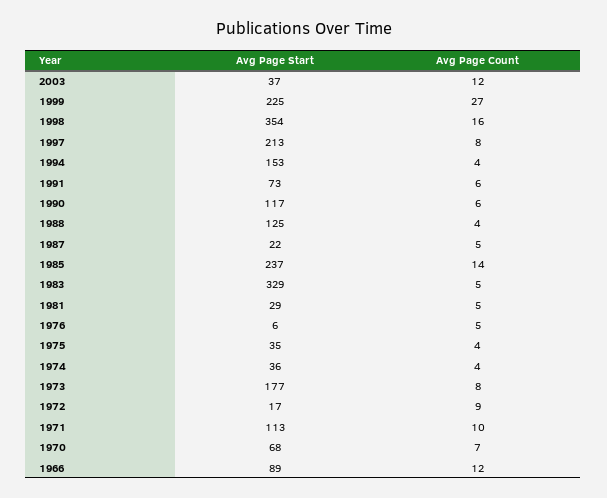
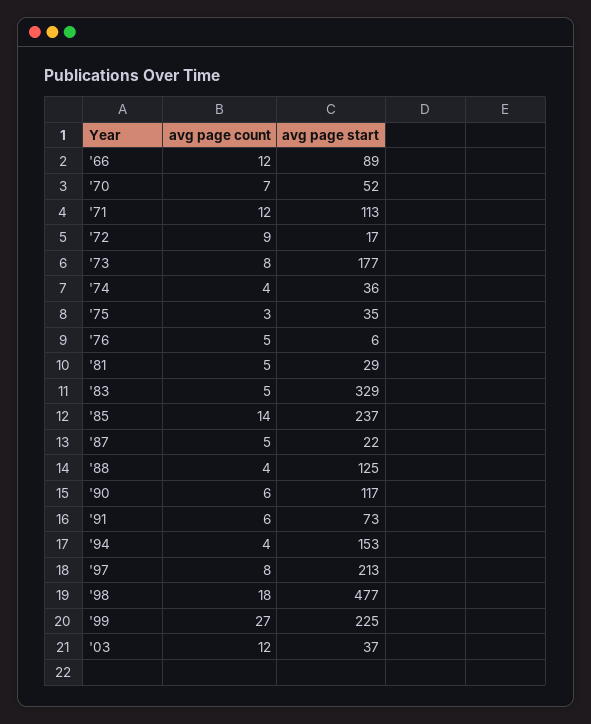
Avg Page Start, 1998: 354 -> 477
Avg Page Count, 1998: 16 -> 18
Avg Page Count, 1975: 4 -> 3
Avg Page Count, 1971: 10 -> 12
Avg Page Start, 1970: 68 -> 52

